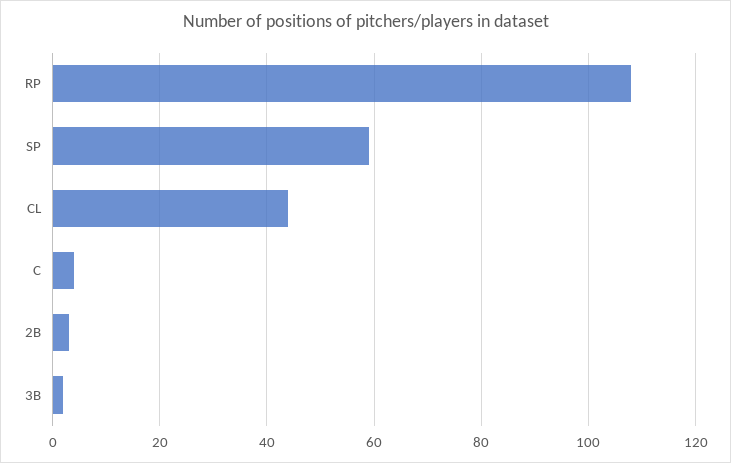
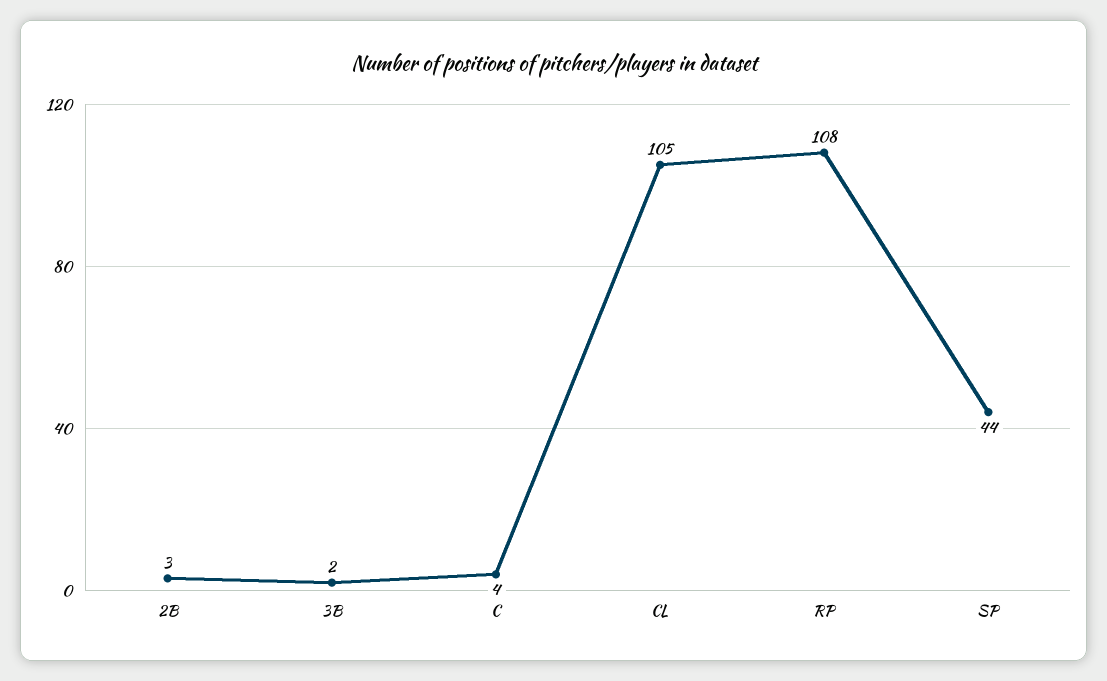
SP: 60 -> 44
CL: 45 -> 105

